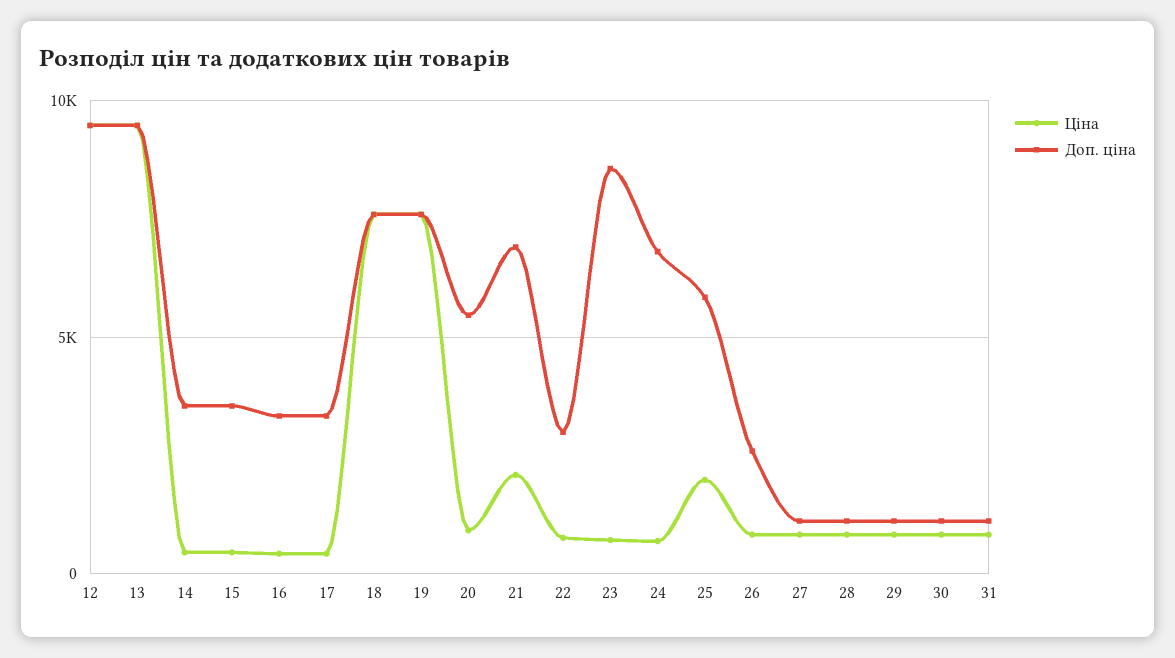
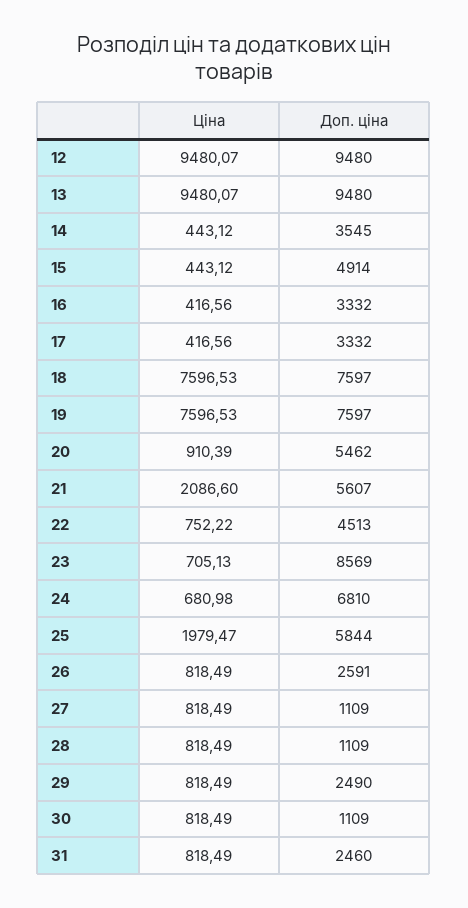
Доп. ціна, 15: 3500 -> 4914
Доп. ціна, 21: 7000 -> 5607
Доп. ціна, 22: 3000 -> 4513
Доп. ціна, 29: 1000 -> 2490
Доп. ціна, 31: 1000 -> 2460

